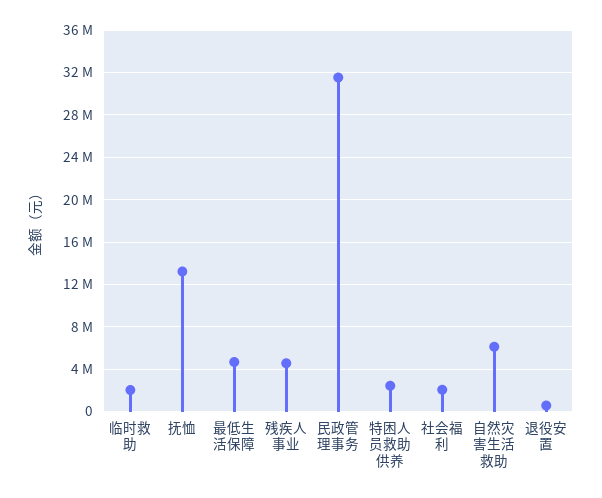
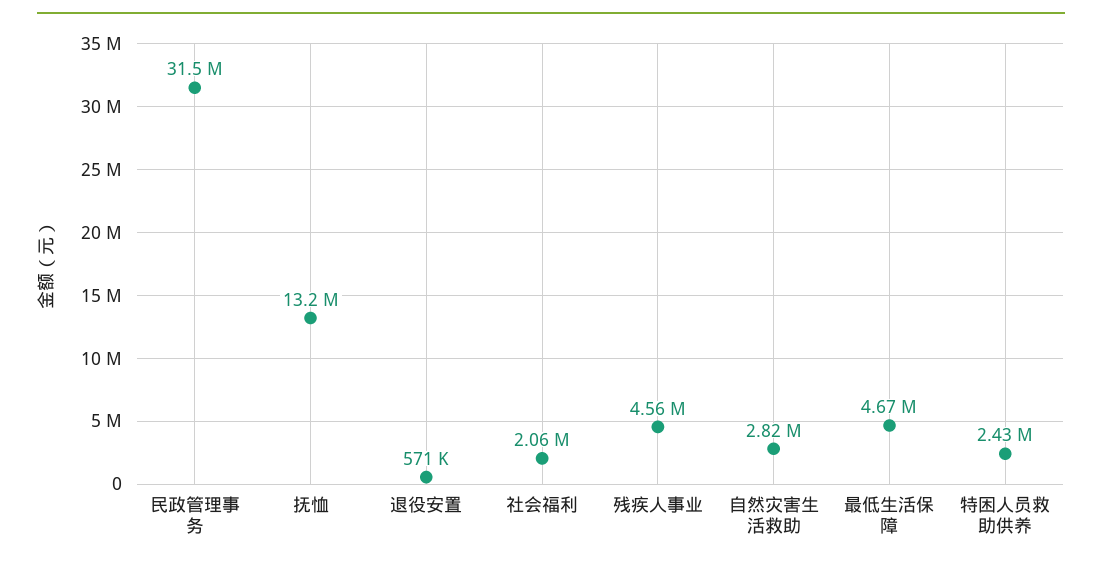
临时救助: 2000000 -> none
自然灾害生活救助: 6000000 -> 2820000

